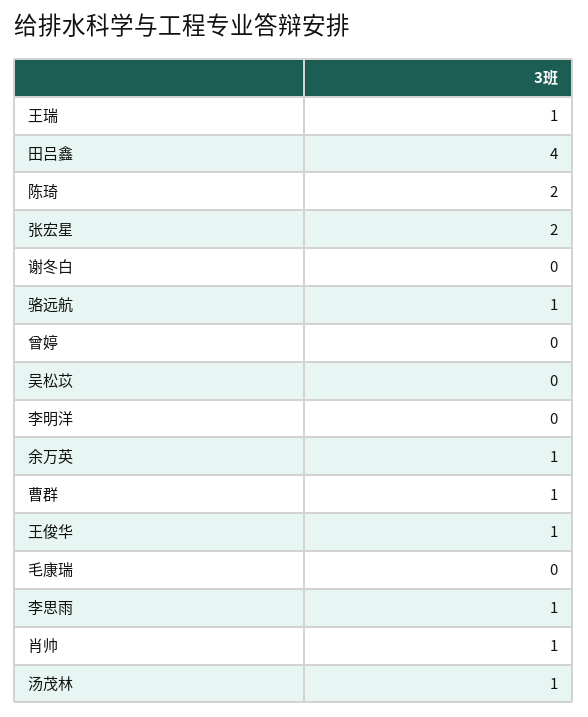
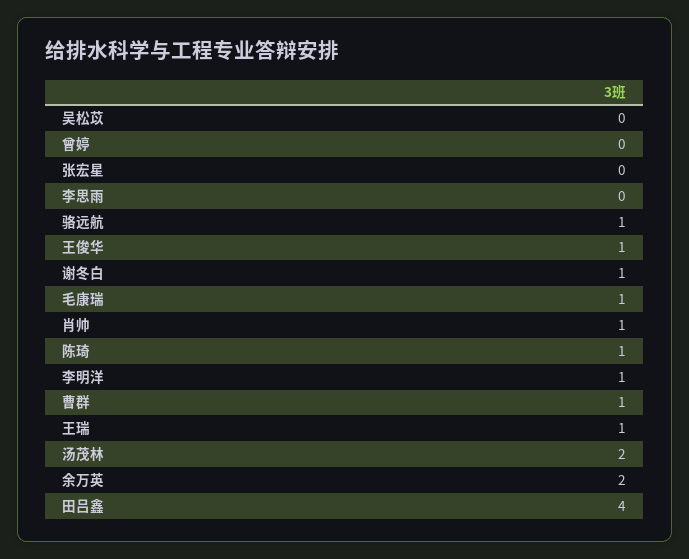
陈琦: 2 -> 1
张宏星: 2 -> 0
谢冬白: 0 -> 1
李明洋: 0 -> 1
余万英: 1 -> 2
毛康瑞: 0 -> 1
李思雨: 1 -> 0
汤茂林: 1 -> 2

